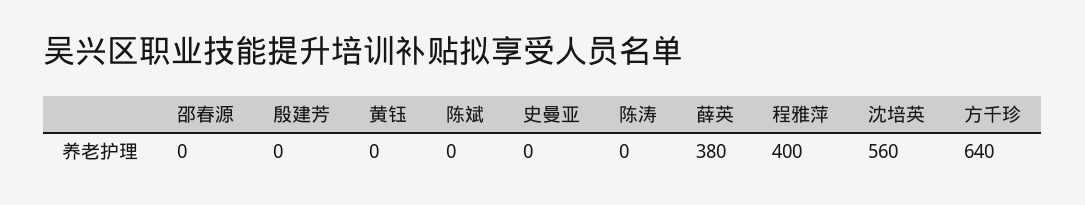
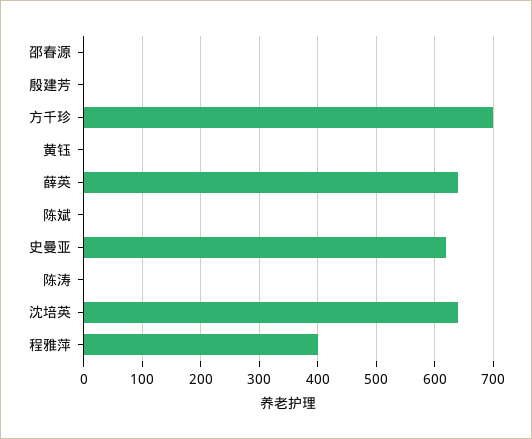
史曼亚: 0 -> 620
薛英: 380 -> 640
沈培英: 560 -> 640
方千珍: 640 -> 700

